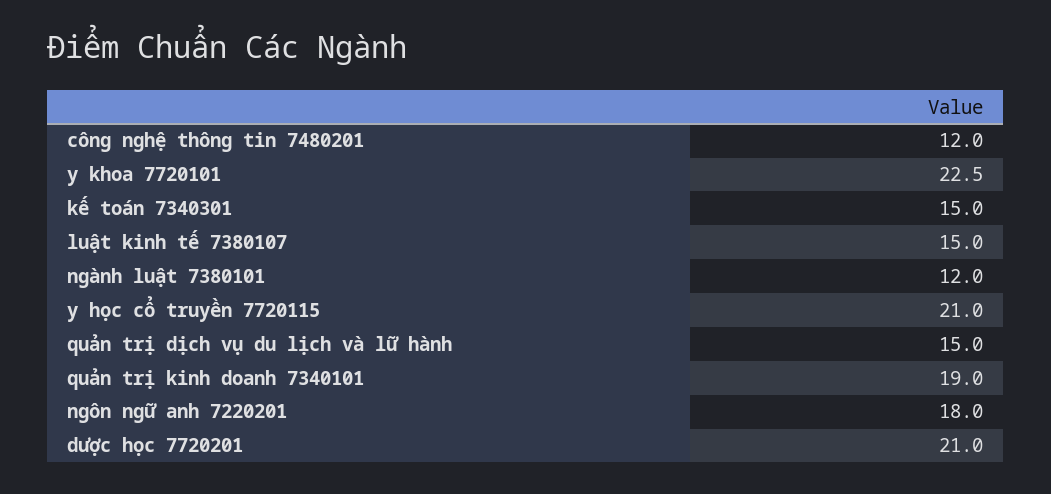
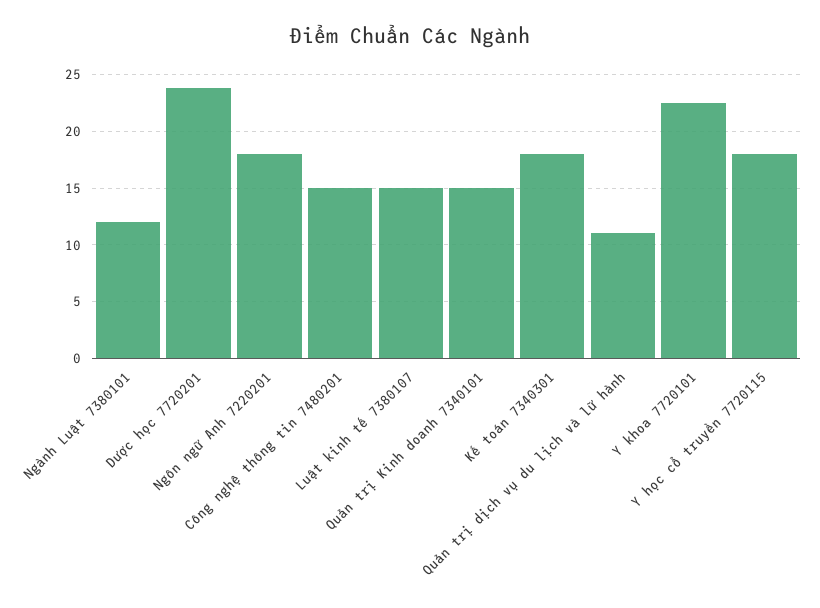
công nghệ thông tin 7480201: 12 -> 15
kế toán 7340301: 15 -> 18
y học cổ truyền 7720115: 21 -> 18
quản trị dịch vụ du lịch và lữ hành: 15 -> 11
quản trị kinh doanh 7340101: 19 -> 15
dược học 7720201: 21 -> 24

